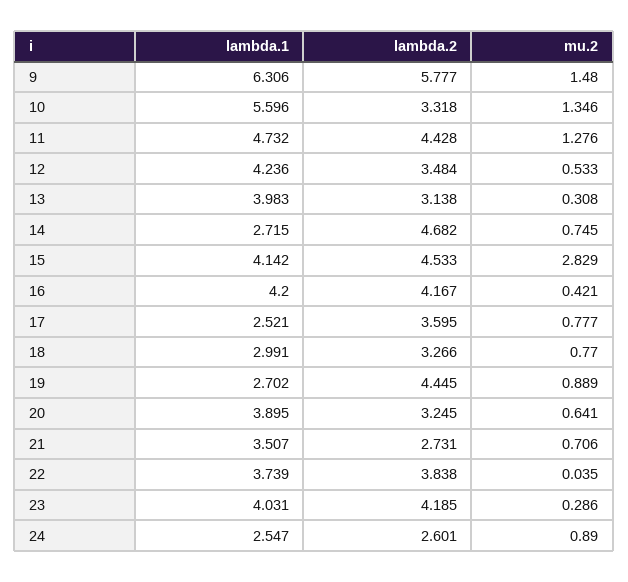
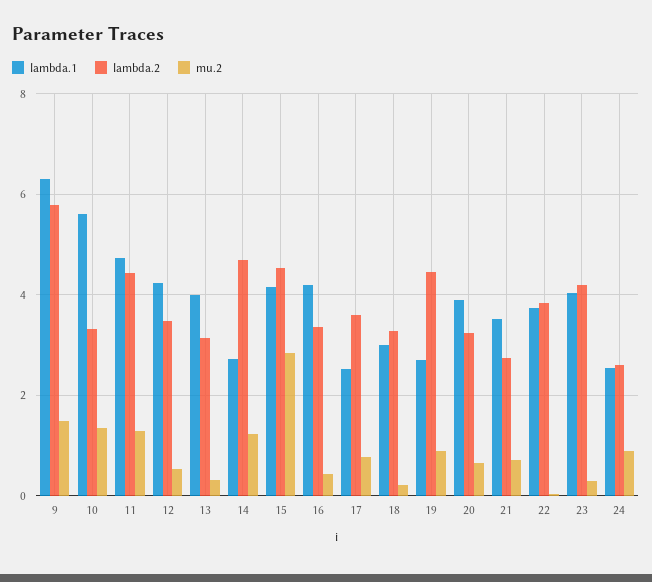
mu.2, 14: 0.745 -> 1.2
lambda.2, 16: 4.167 -> 3.4
mu.2, 18: 0.77 -> 0.2

